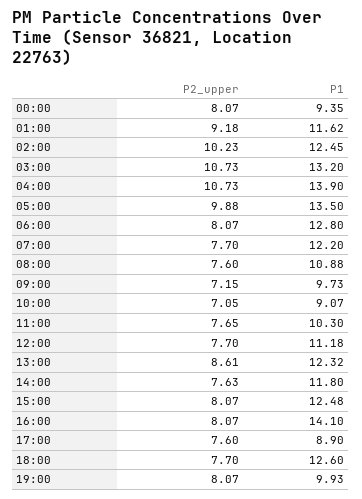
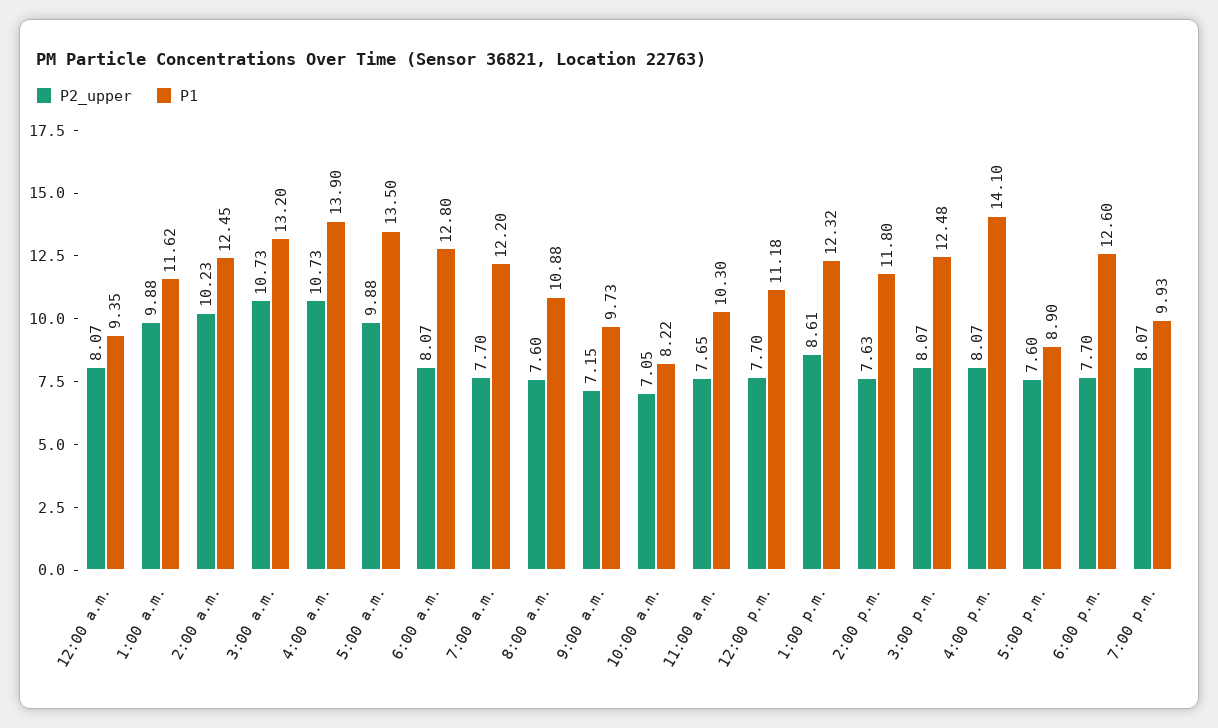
P2_upper, 01:00: 9.18 -> 9.88
P1, 10:00: 9.07 -> 8.22

